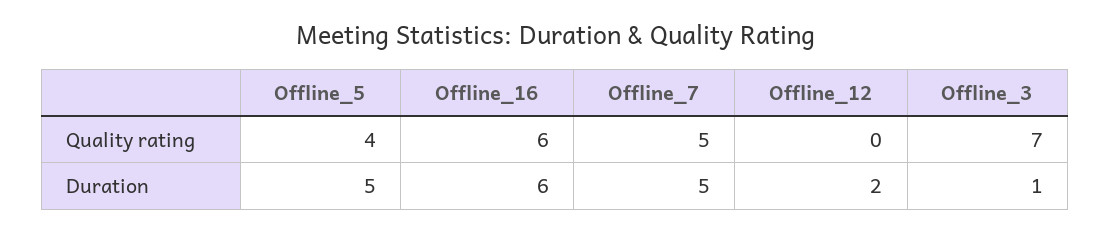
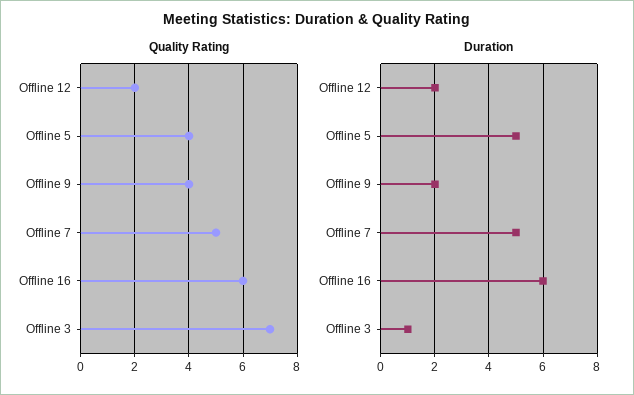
Quality rating, Offline_12: 0 -> 2
Quality rating, Offline 9: none -> 4
Duration, Offline 9: none -> 2

